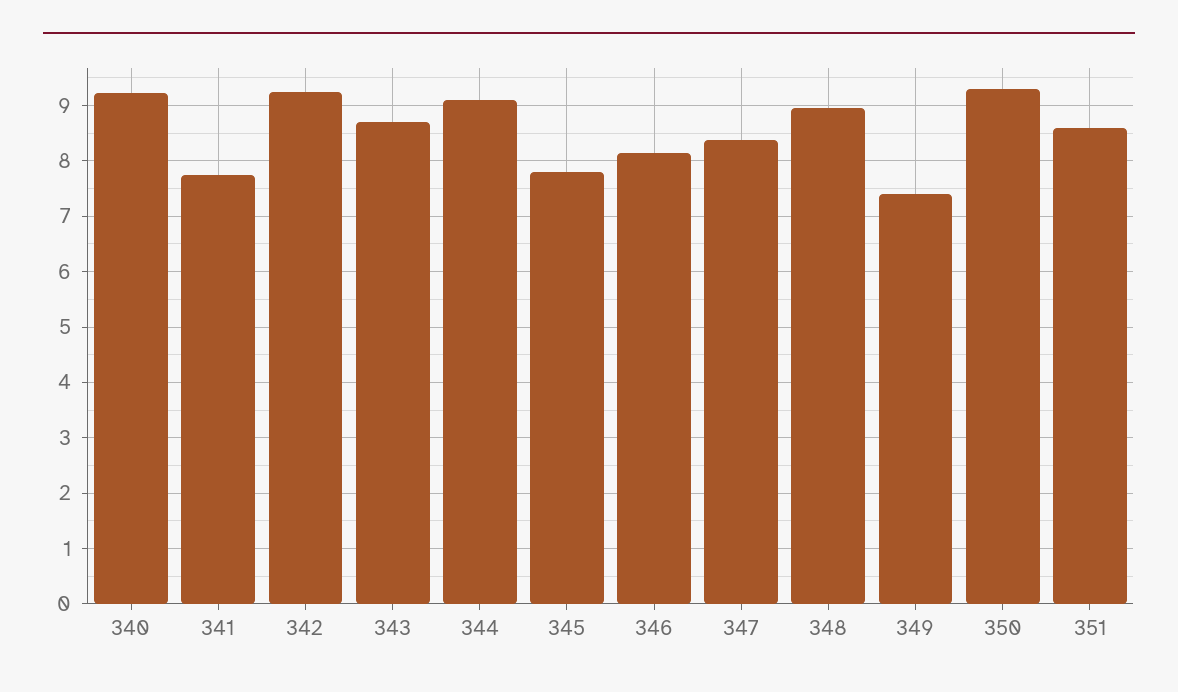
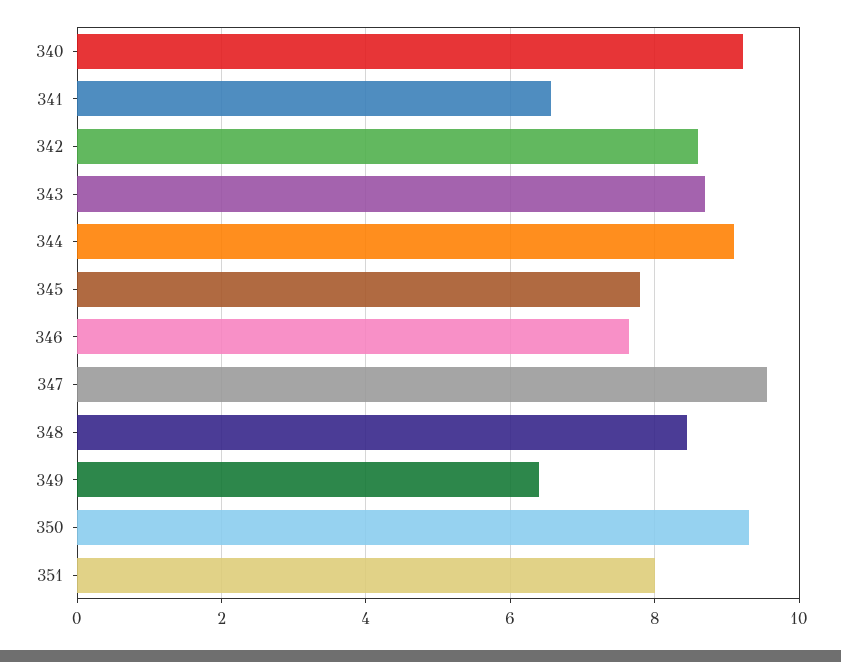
341: 7.8 -> 6.6
342: 9.2 -> 8.6
346: 8.2 -> 7.6
347: 8.4 -> 9.6
348: 9 -> 8.4
349: 7.4 -> 6.4
351: 8.6 -> 8

